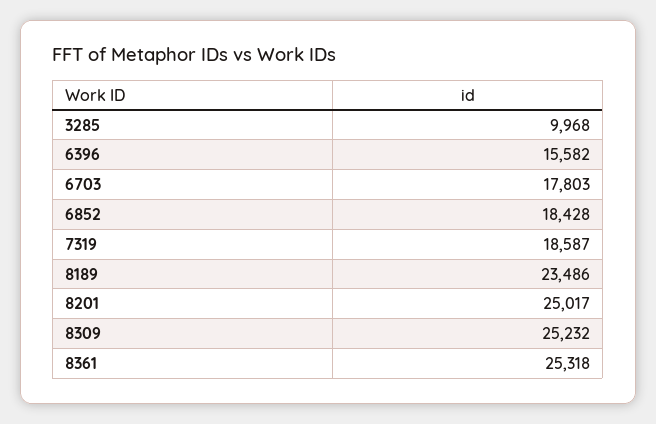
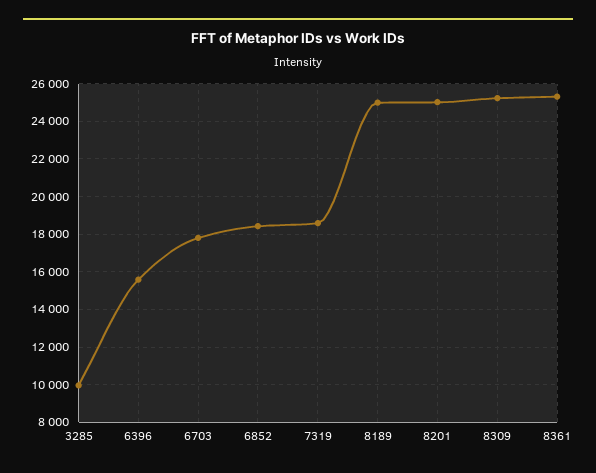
8189: 23486 -> 25000

